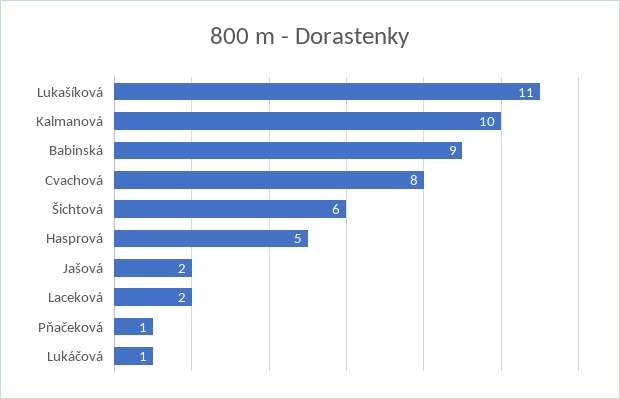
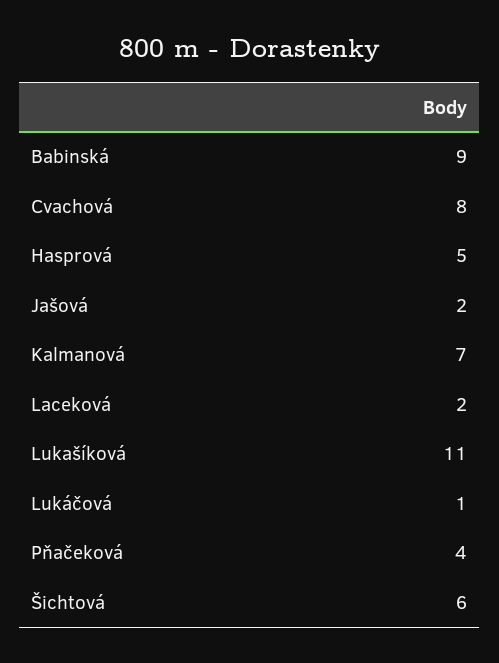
Kalmanová: 10 -> 7
Pňačeková: 1 -> 4

